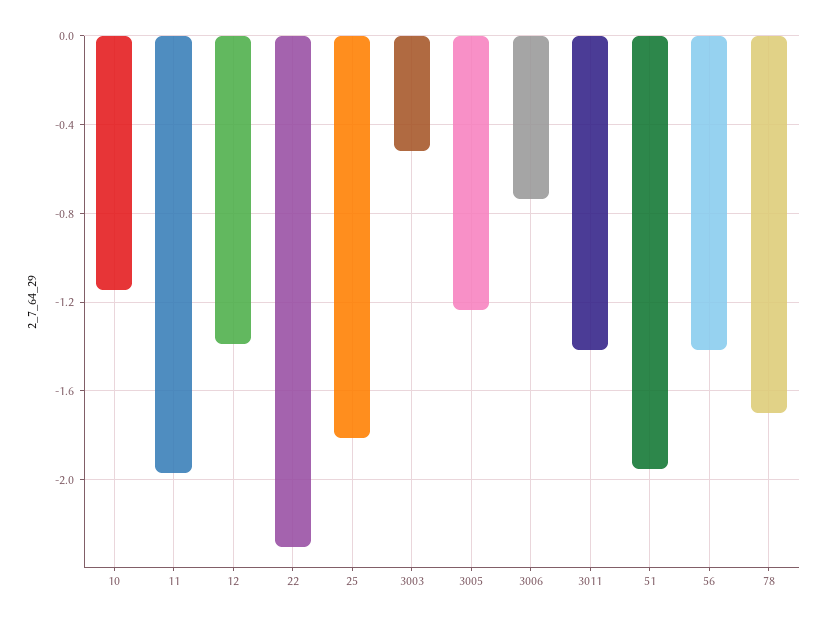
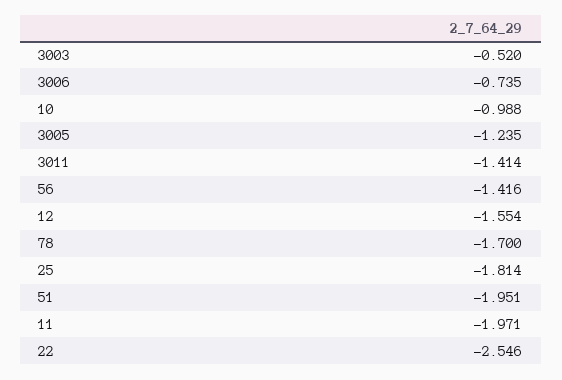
10: -1.15 -> -0.988
12: -1.4 -> -1.554
22: -2.3 -> -2.546

